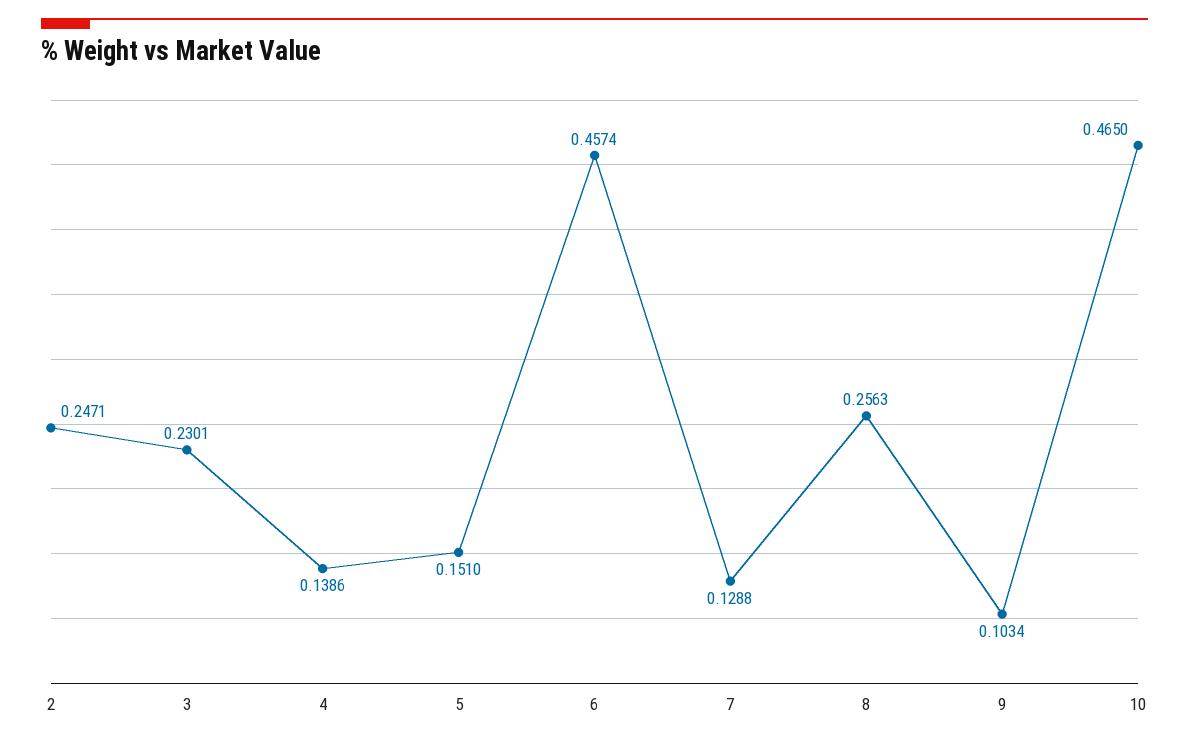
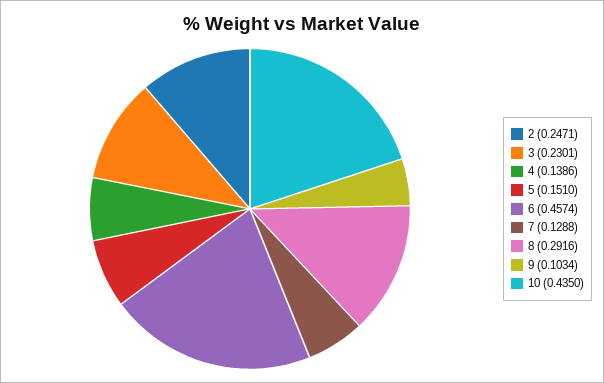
8: 0.2563 -> 0.2916
10: 0.465 -> 0.435

